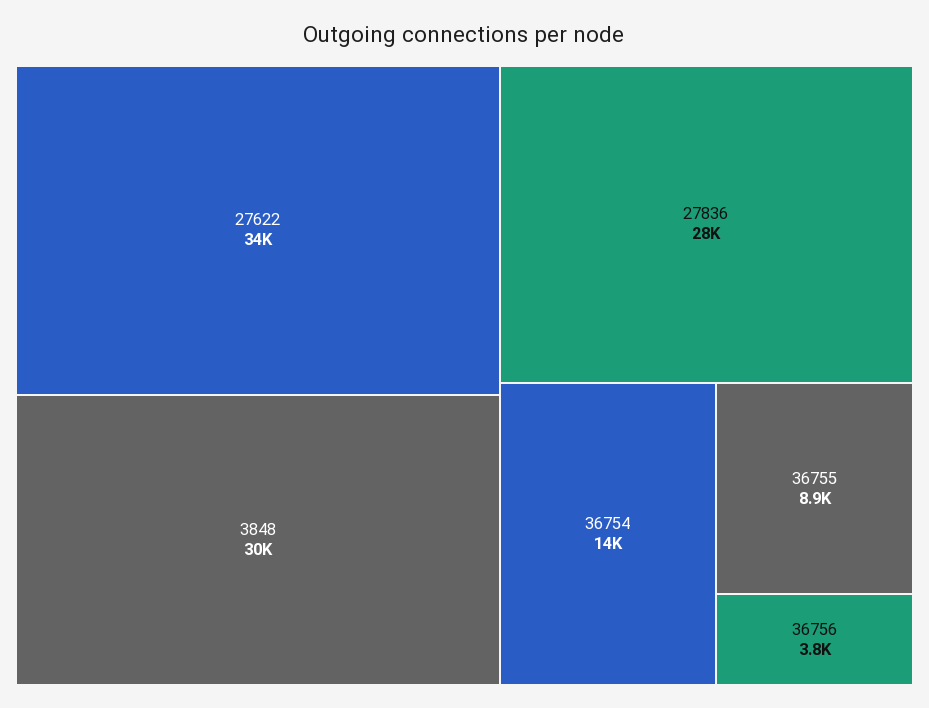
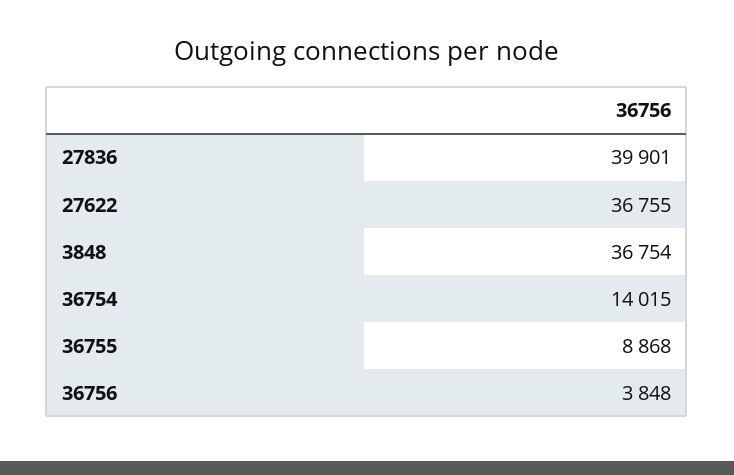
27622: 34000 -> 36755
3848: 30000 -> 36754
27836: 28000 -> 39901

